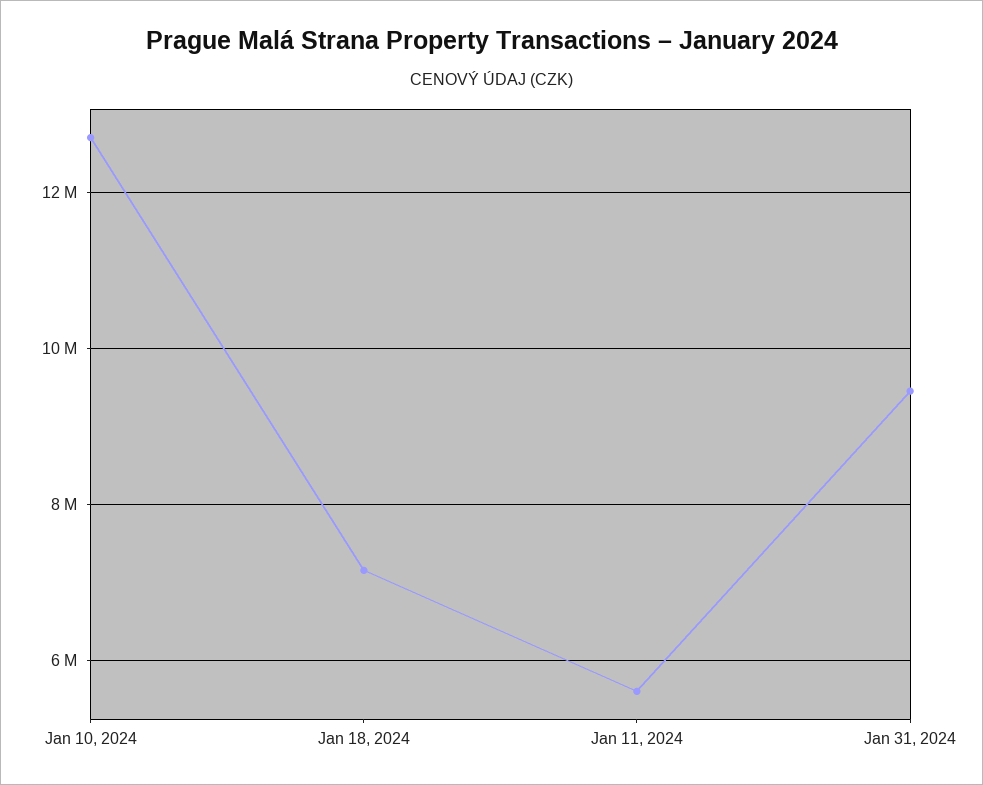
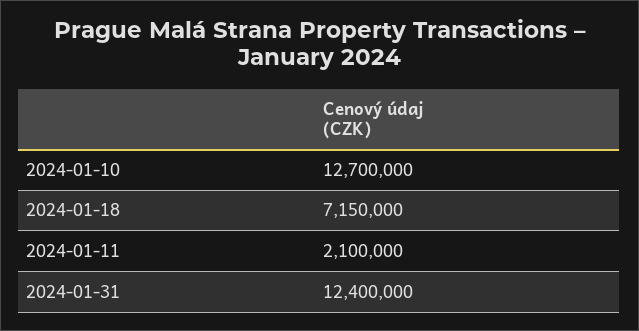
Jan 11, 2024: 5600000 -> 2100000
Jan 31, 2024: 9400000 -> 12400000

